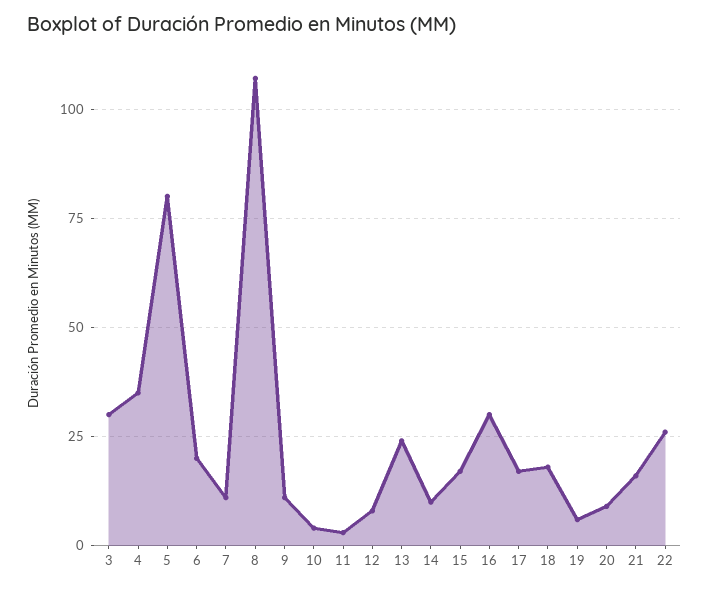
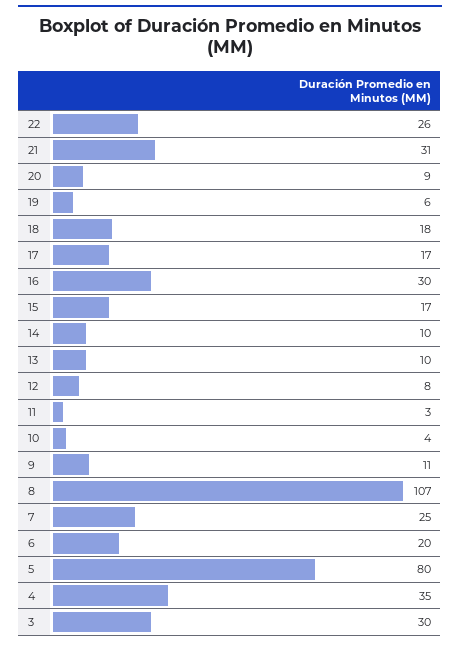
7: 10 -> 25
13: 25 -> 10
21: 15 -> 31

